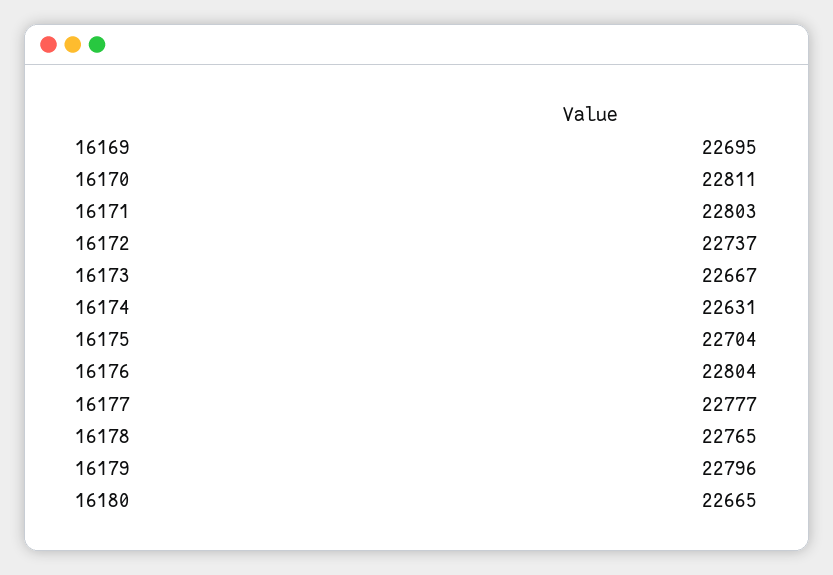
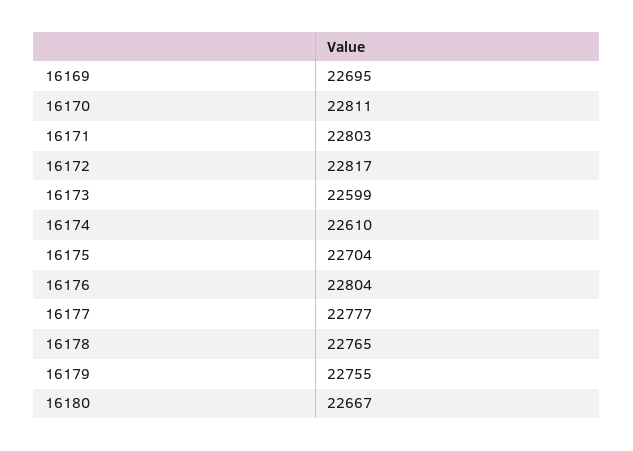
16172: 22737 -> 22817
16173: 22667 -> 22599
16174: 22631 -> 22610
16179: 22796 -> 22755
16180: 22665 -> 22667

